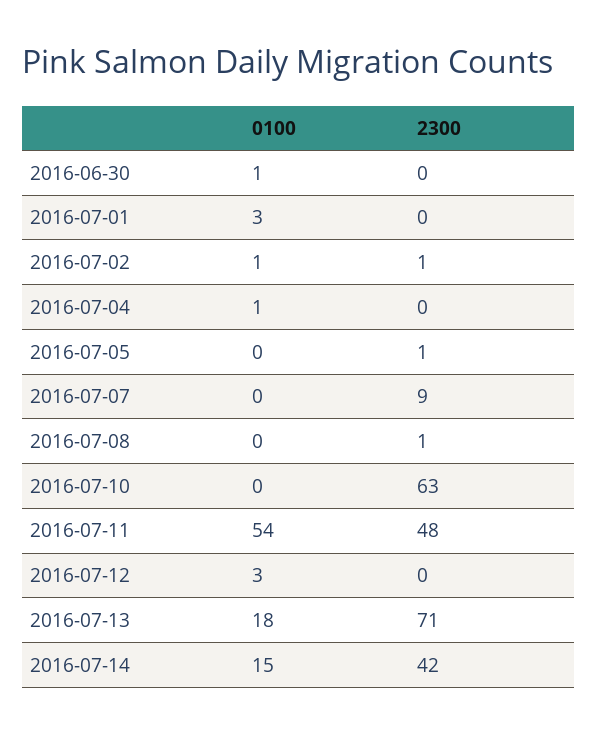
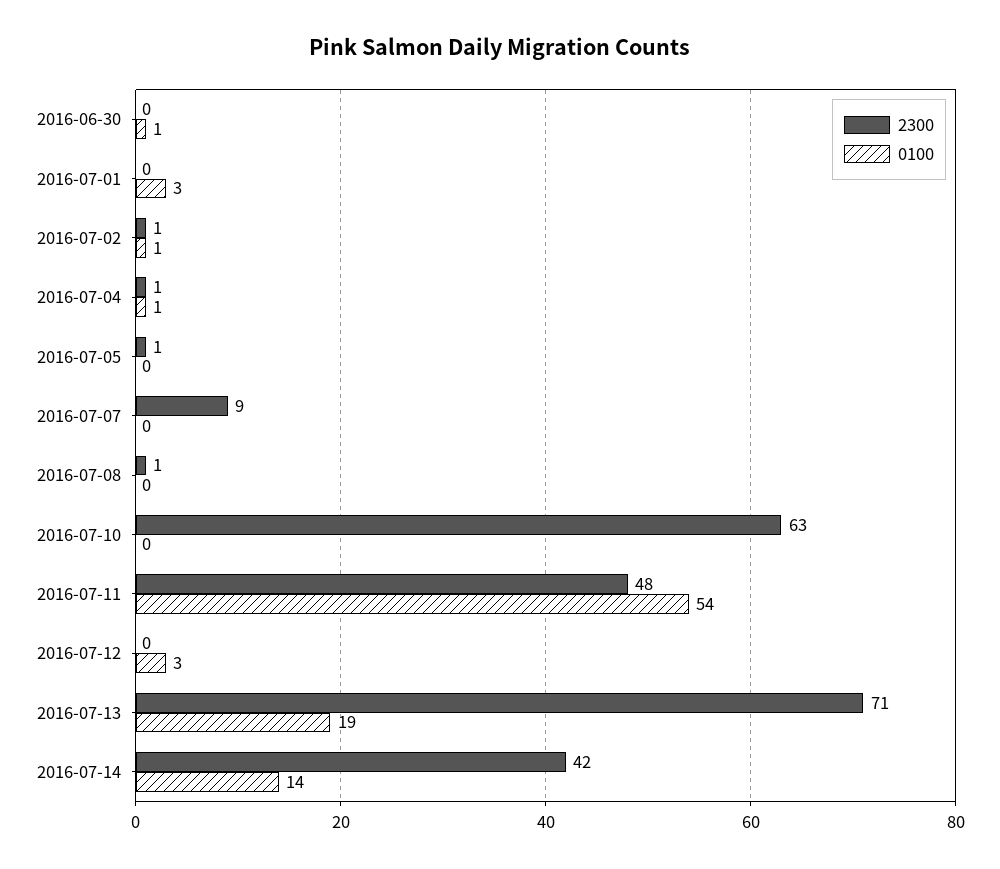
2300, 2016-07-04: 0 -> 1
0100, 2016-07-13: 18 -> 19
0100, 2016-07-14: 15 -> 14

